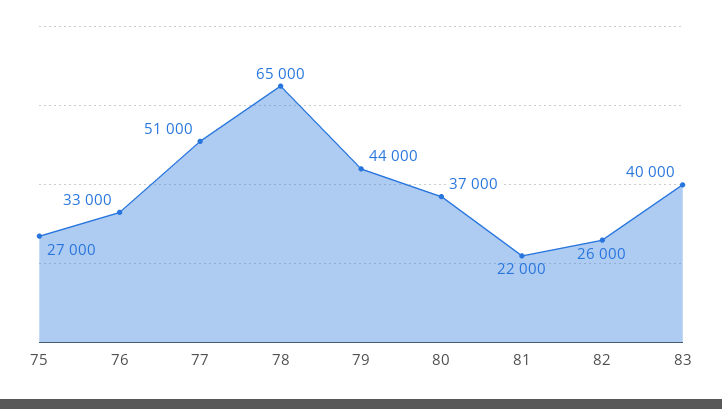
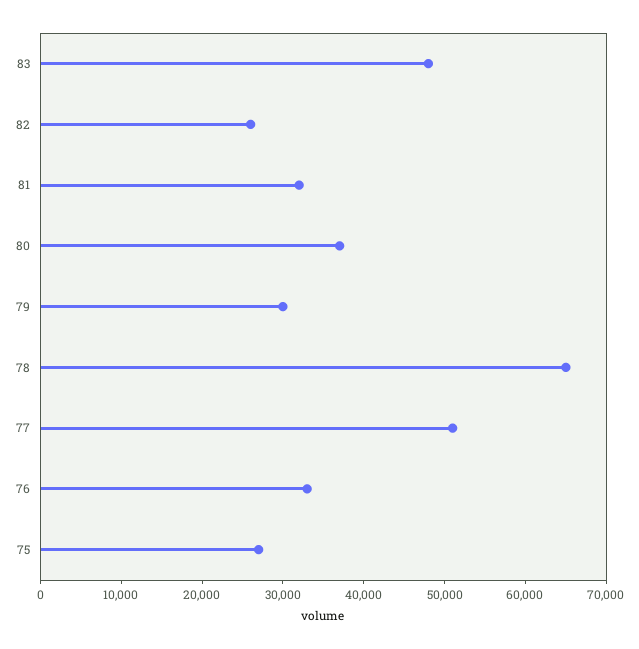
79: 44000 -> 30000
81: 22000 -> 32000
83: 40000 -> 48000

